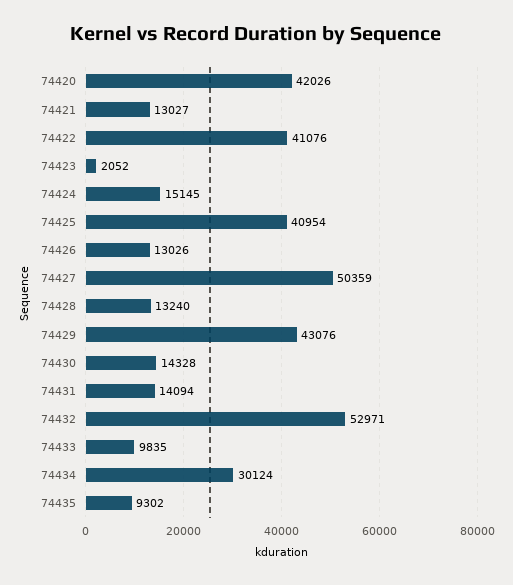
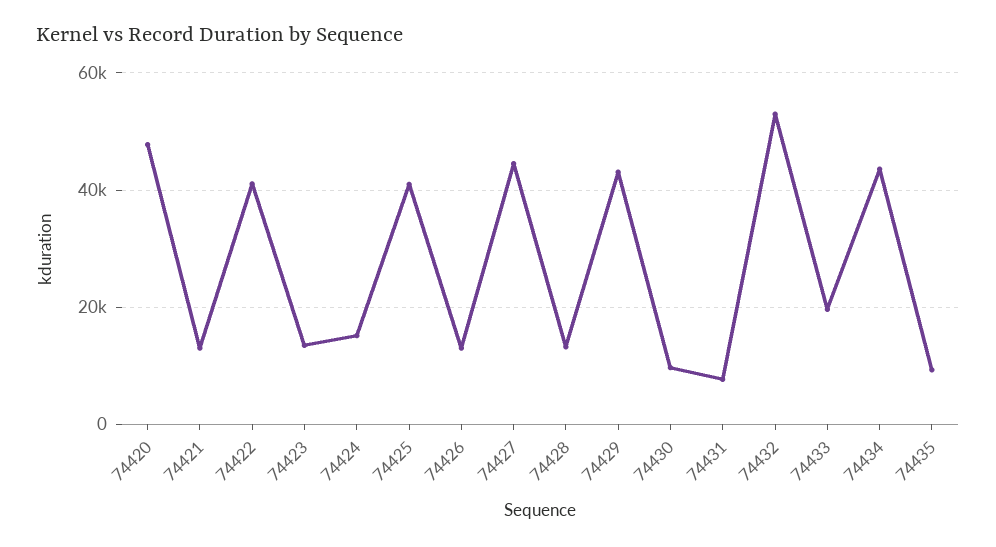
74420: 42026 -> 48000
74423: 2052 -> 14000
74427: 50359 -> 44000
74430: 14328 -> 10000
74431: 14094 -> 8000
74433: 9835 -> 20000
74434: 30124 -> 44000

